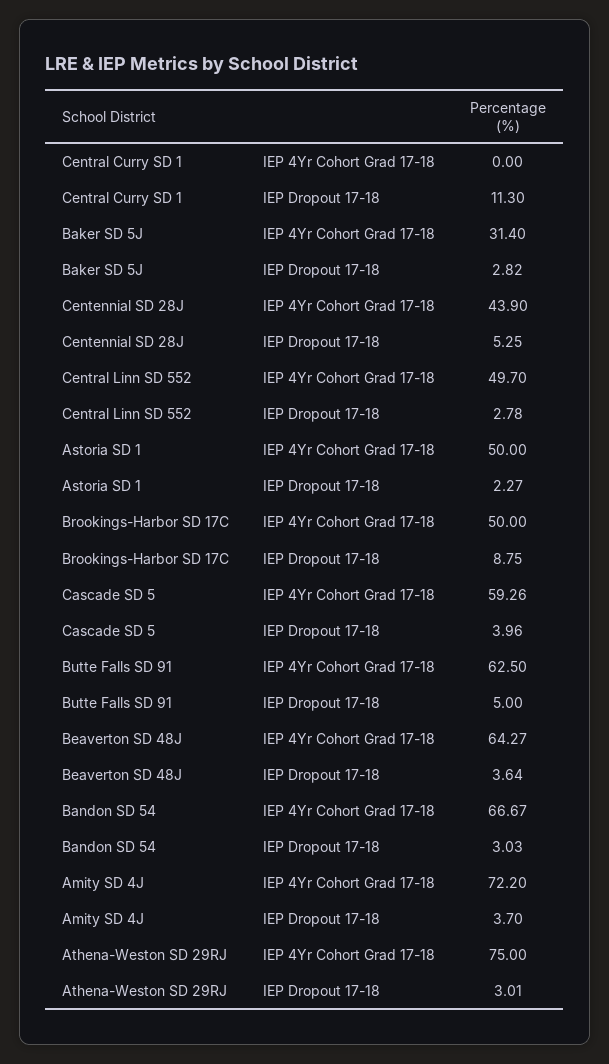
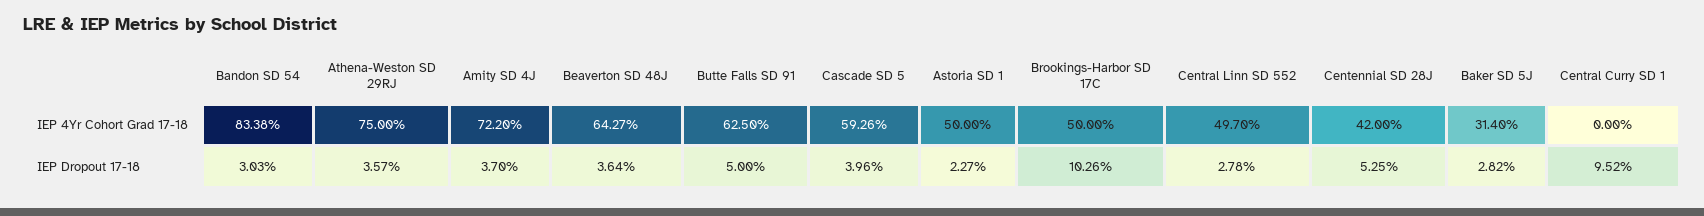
Central Curry SD 1, IEP Dropout 17-18: 11.3 -> 9.52
Centennial SD 28J, IEP 4Yr Cohort Grad 17-18: 43.9 -> 42
Brookings-Harbor SD 17C, IEP Dropout 17-18: 8.75 -> 10.26
Bandon SD 54, IEP 4Yr Cohort Grad 17-18: 66.67 -> 83.38
Athena-Weston SD 29RJ, IEP Dropout 17-18: 3.01 -> 3.57

